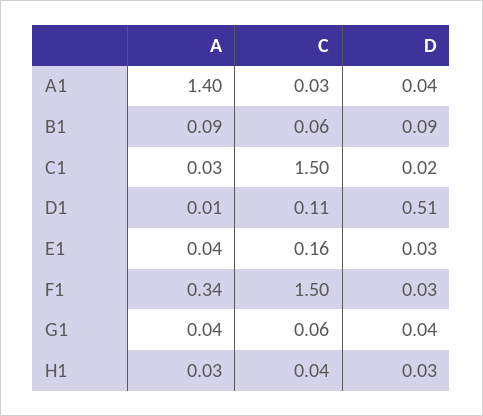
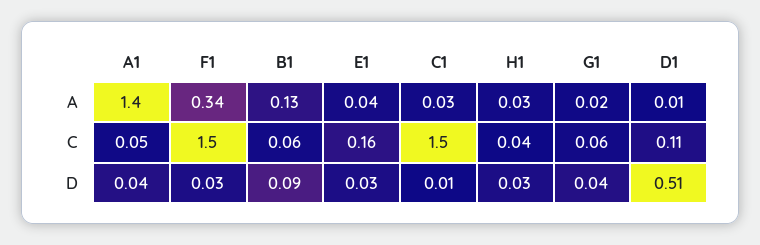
C, A1: 0.03 -> 0.05
A, B1: 0.09 -> 0.13
D, C1: 0.02 -> 0.01
A, G1: 0.04 -> 0.02

